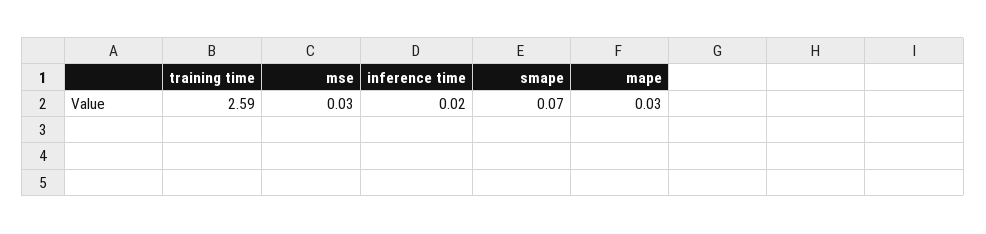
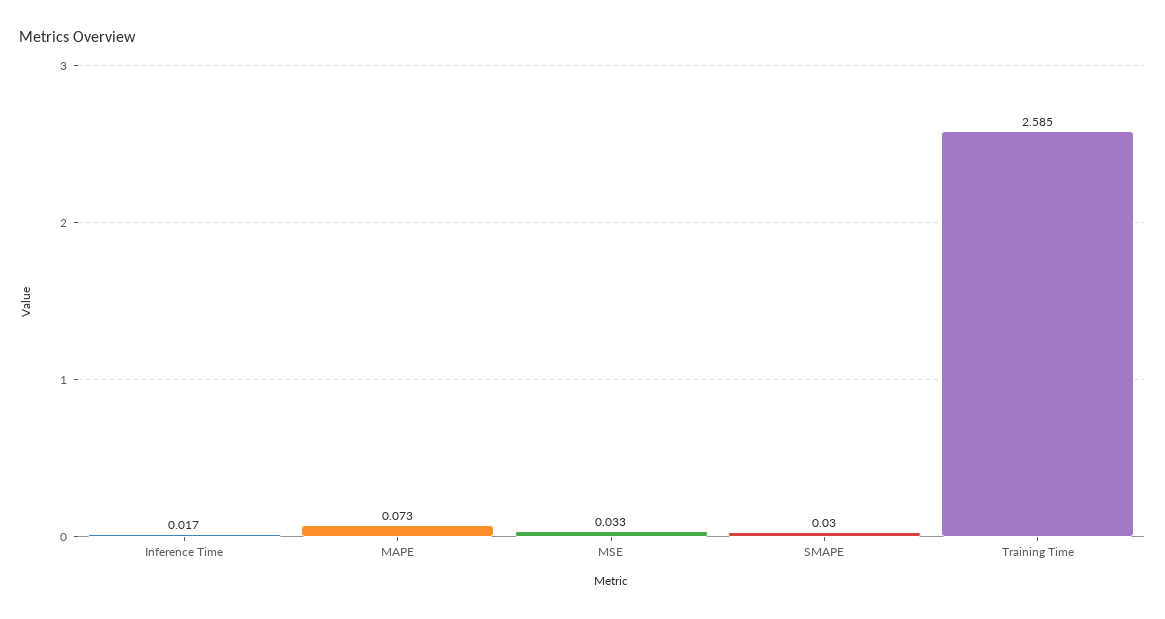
smape: 0.07 -> 0.03
mape: 0.03 -> 0.073

